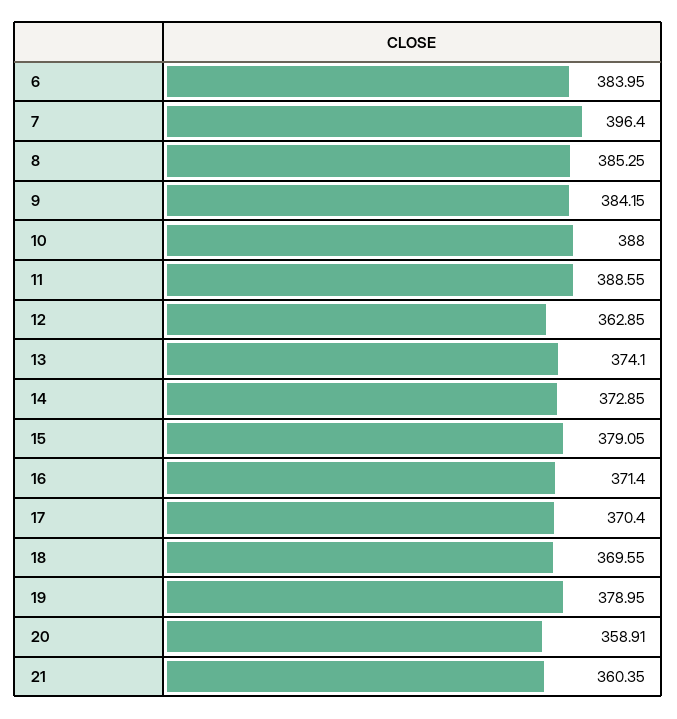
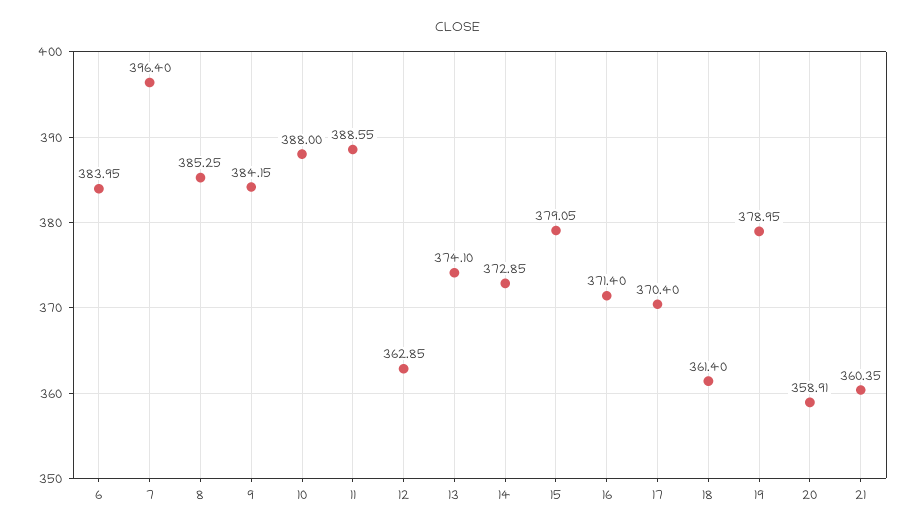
18: 369.55 -> 361.4

